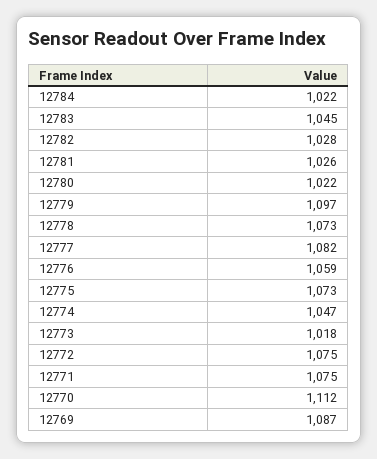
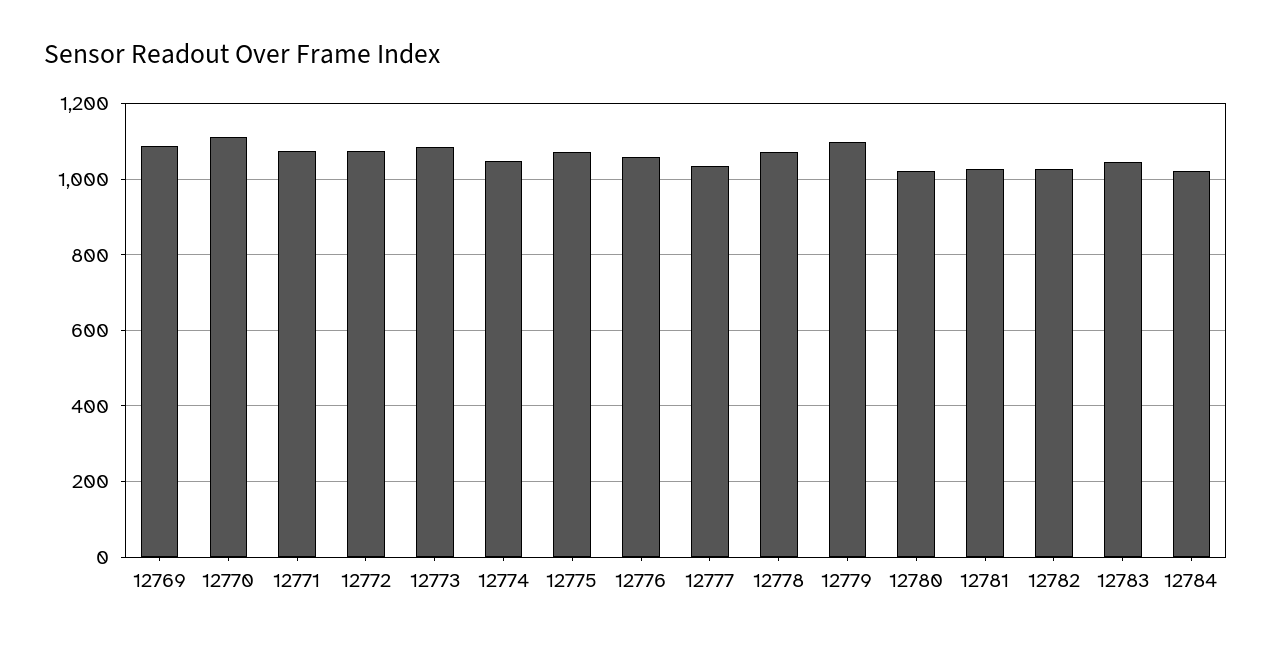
12777: 1082 -> 1040
12773: 1018 -> 1080

